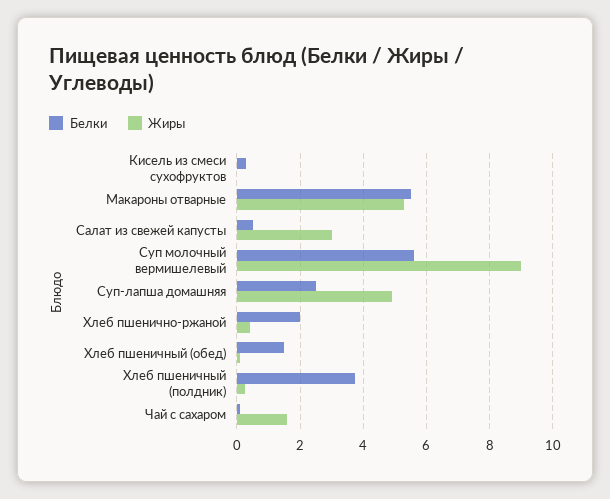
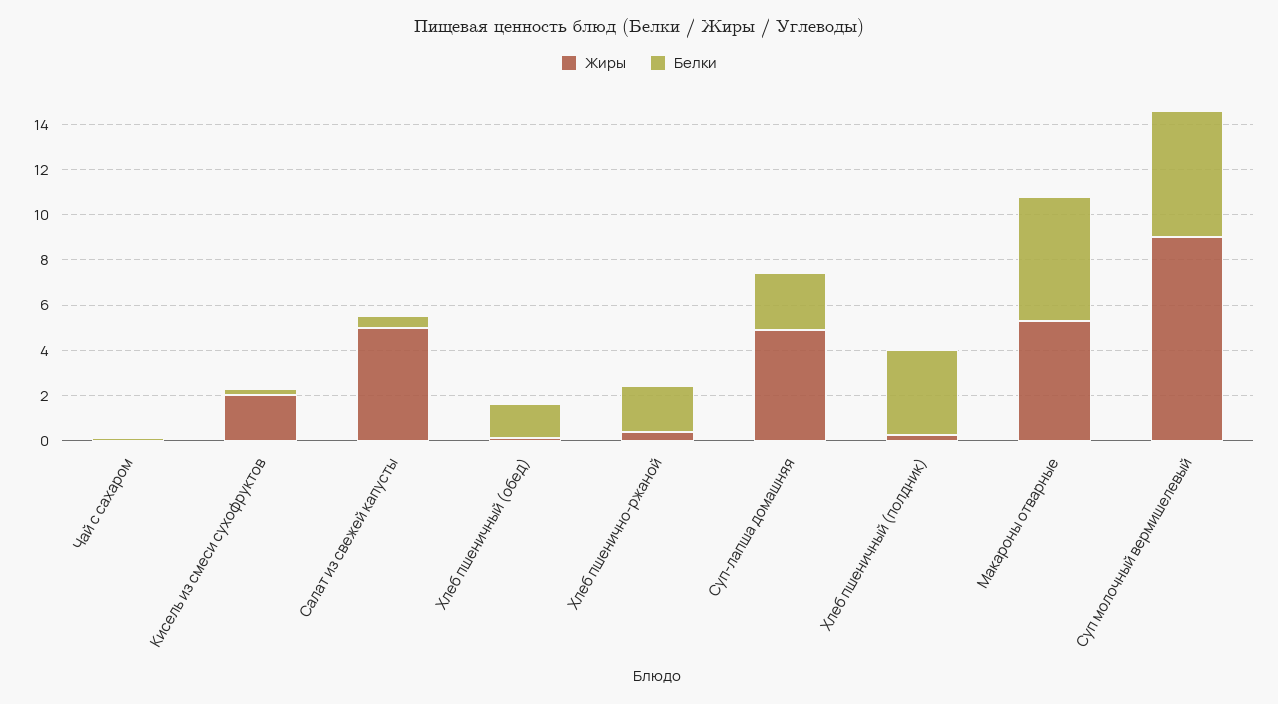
Жиры, Кисель из смеси сухофруктов: 0 -> 2
Жиры, Салат из свежей капусты: 3 -> 5
Жиры, Чай с сахаром: 1.6 -> 0

